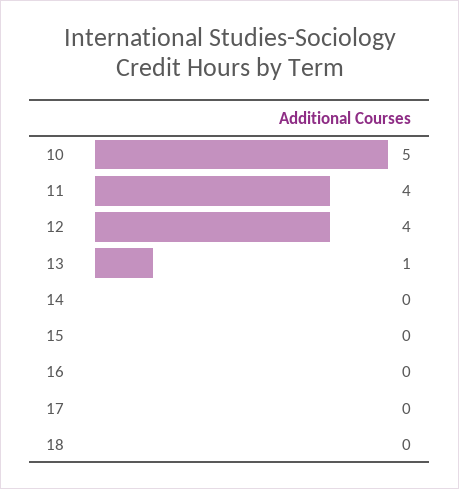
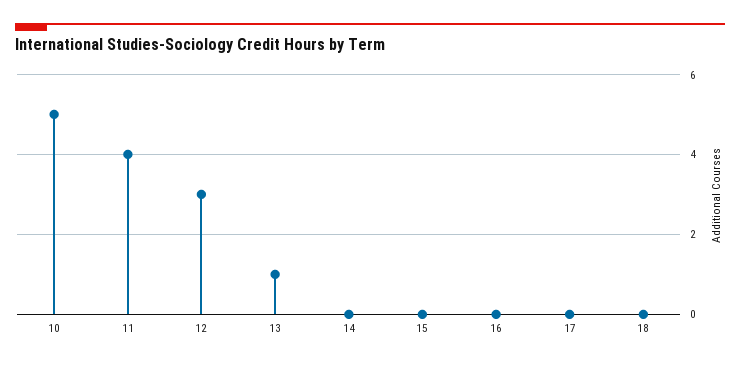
12: 4 -> 3

